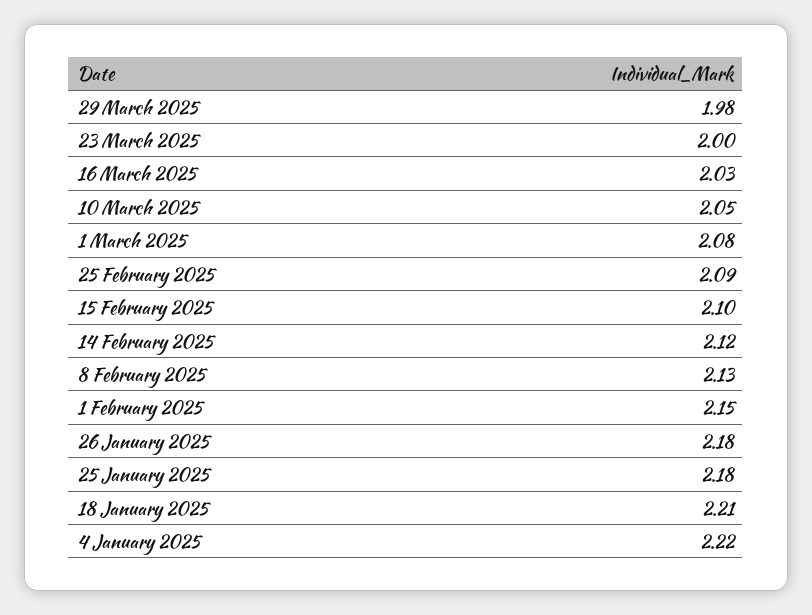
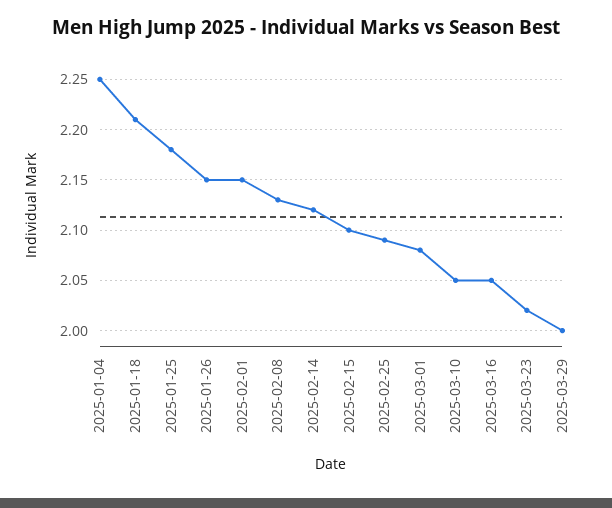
29 March 2025: 1.98 -> 2
23 March 2025: 2 -> 2.02
16 March 2025: 2.03 -> 2.05
26 January 2025: 2.18 -> 2.15
4 January 2025: 2.22 -> 2.25

